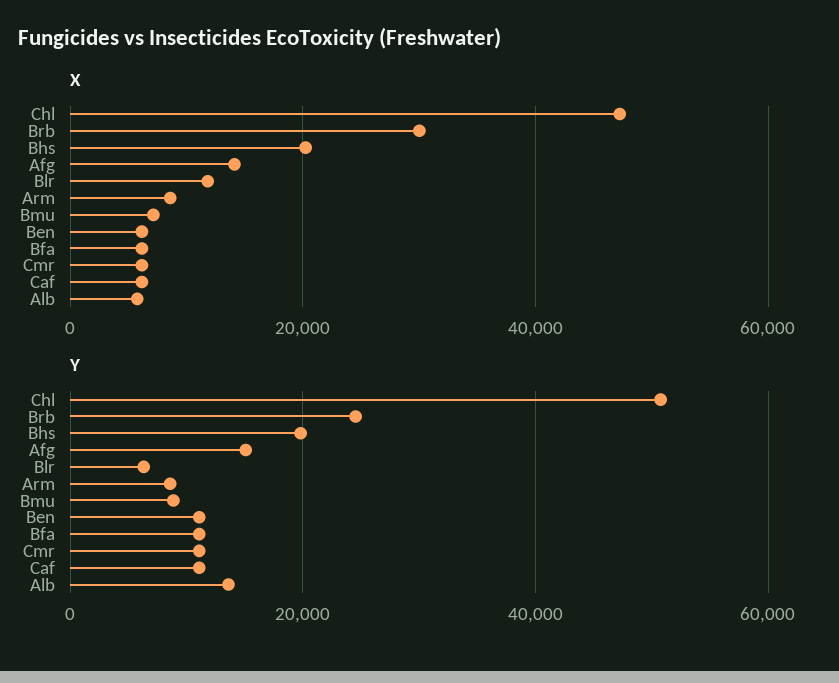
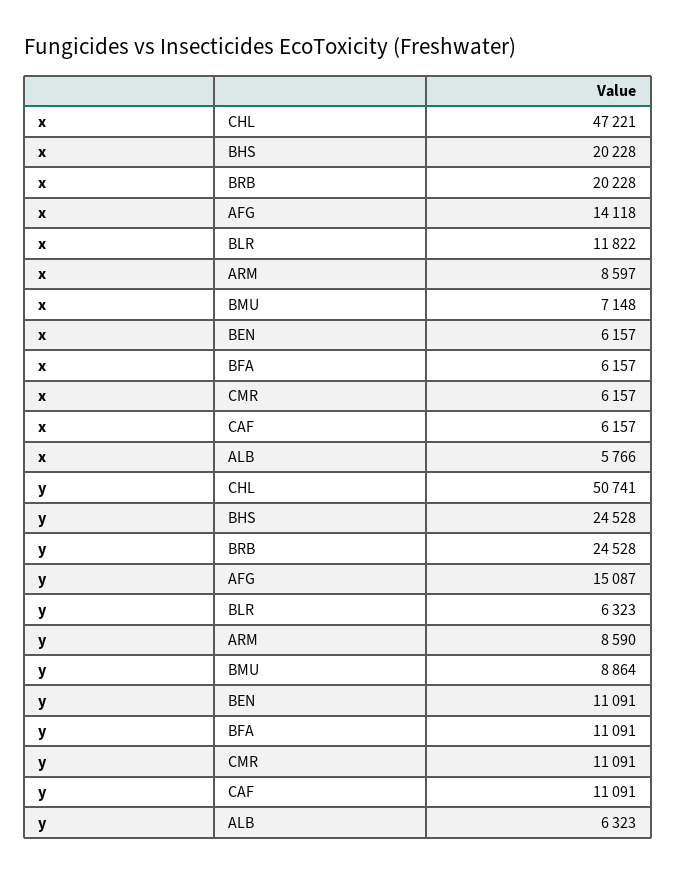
X, Brb: 30000 -> 20228
Y, Bhs: 20000 -> 24528
Y, Alb: 14000 -> 6323

